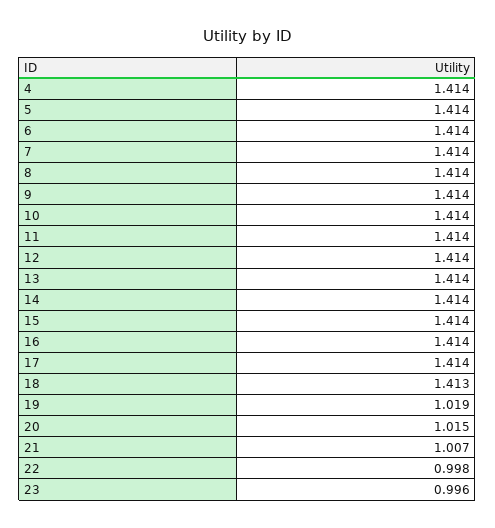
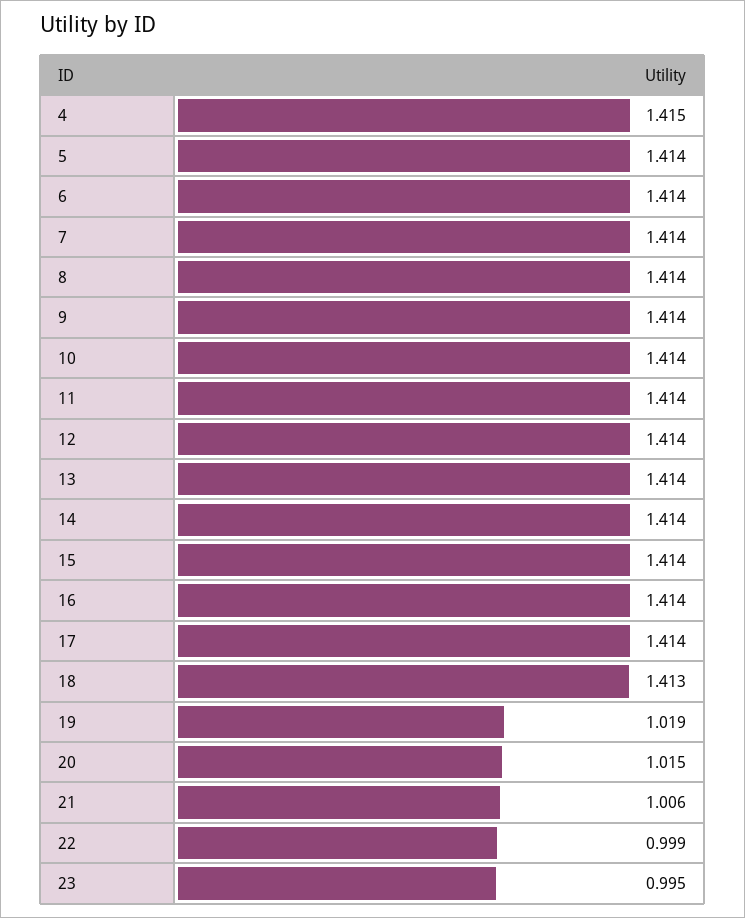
4: 1.414 -> 1.415
21: 1.007 -> 1.006
22: 0.998 -> 0.999
23: 0.996 -> 0.995

